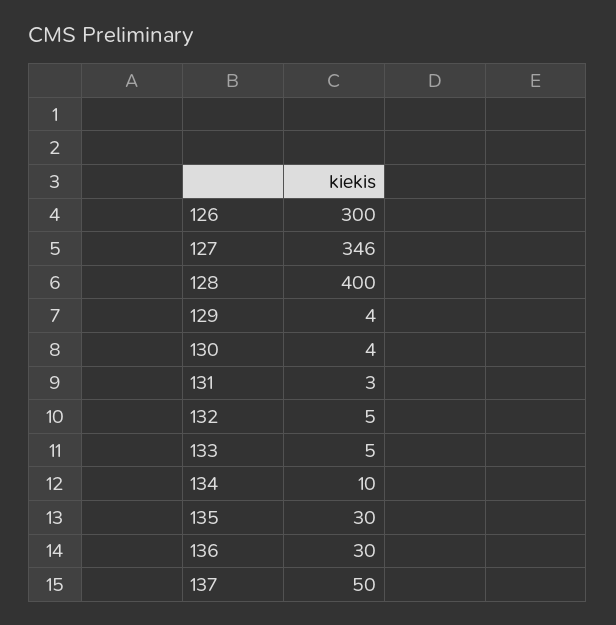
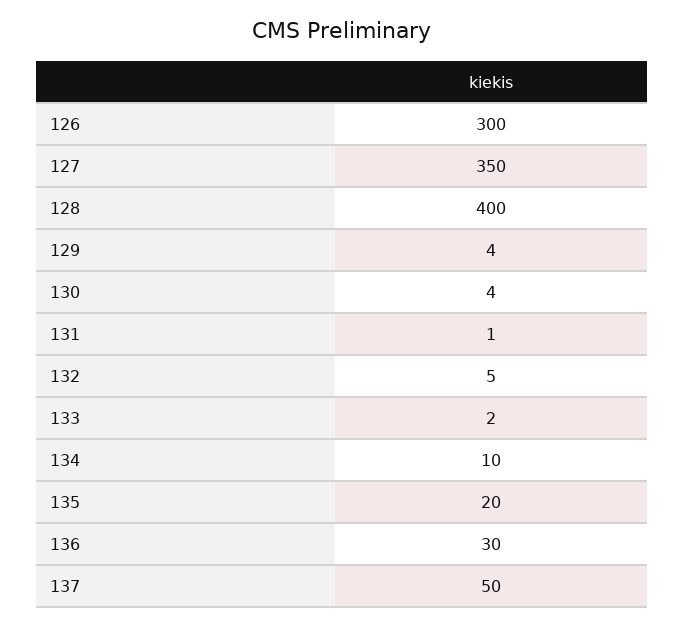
127: 346 -> 350
131: 3 -> 1
133: 5 -> 2
135: 30 -> 20

